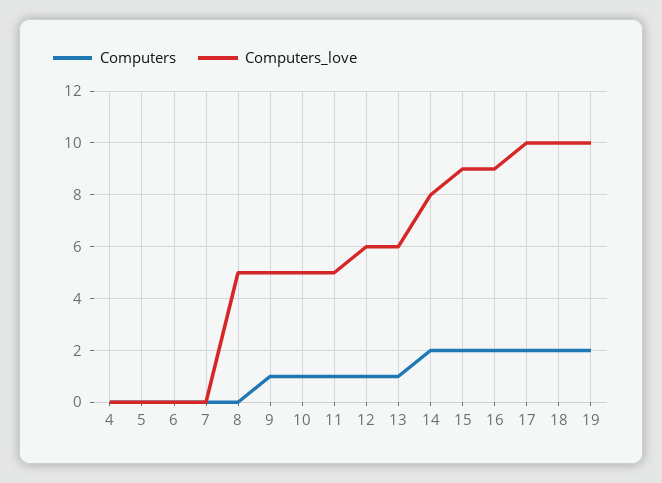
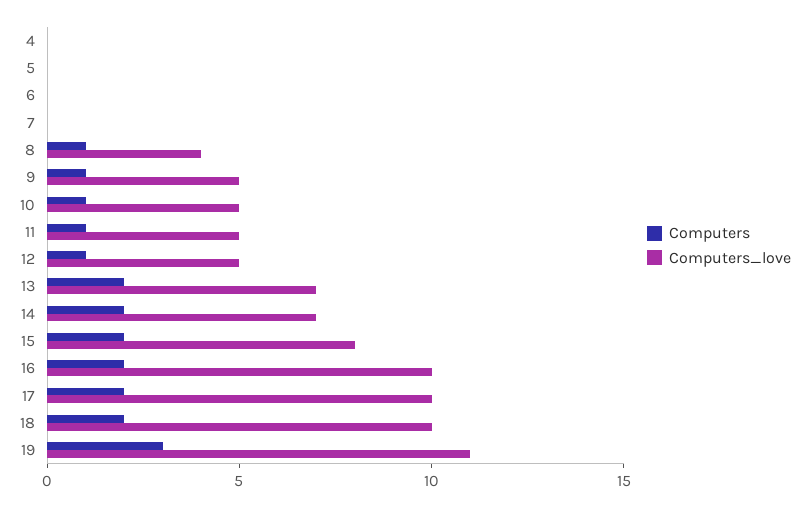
Computers, 8: 0 -> 1
Computers_love, 8: 5 -> 4
Computers_love, 12: 6 -> 5
Computers, 13: 1 -> 2
Computers_love, 13: 6 -> 7
Computers_love, 14: 8 -> 7
Computers_love, 15: 9 -> 8
Computers_love, 16: 9 -> 10
Computers, 19: 2 -> 3
Computers_love, 19: 10 -> 11

